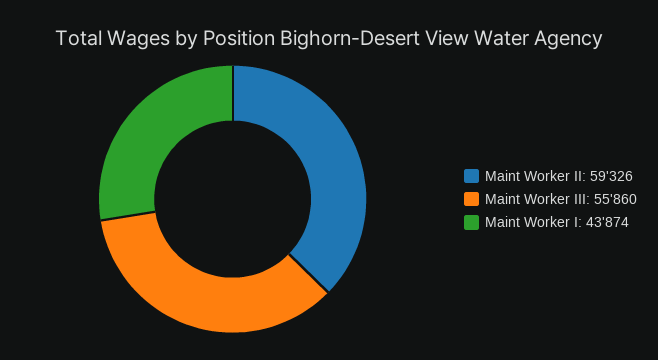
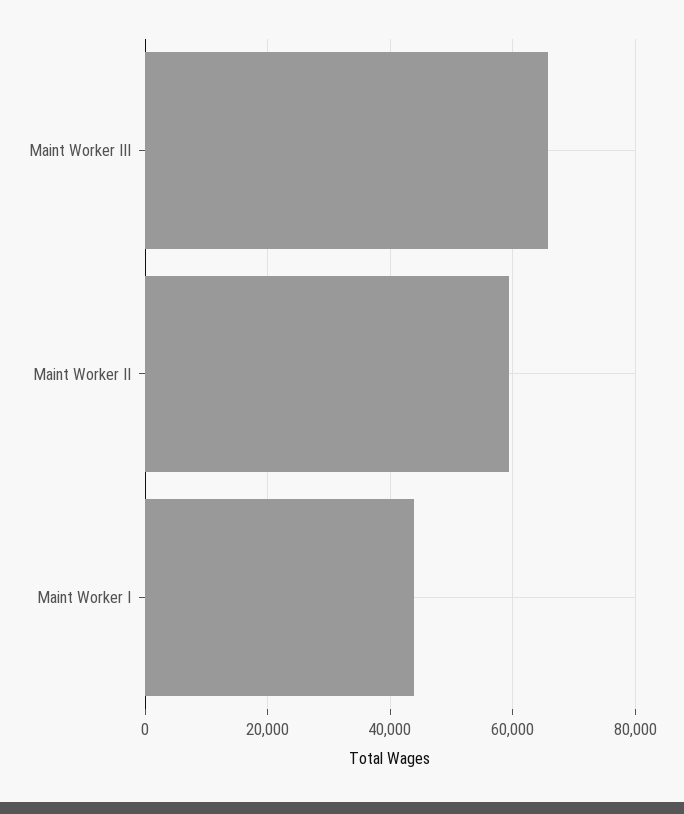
Maint Worker III: 55860 -> 66000

